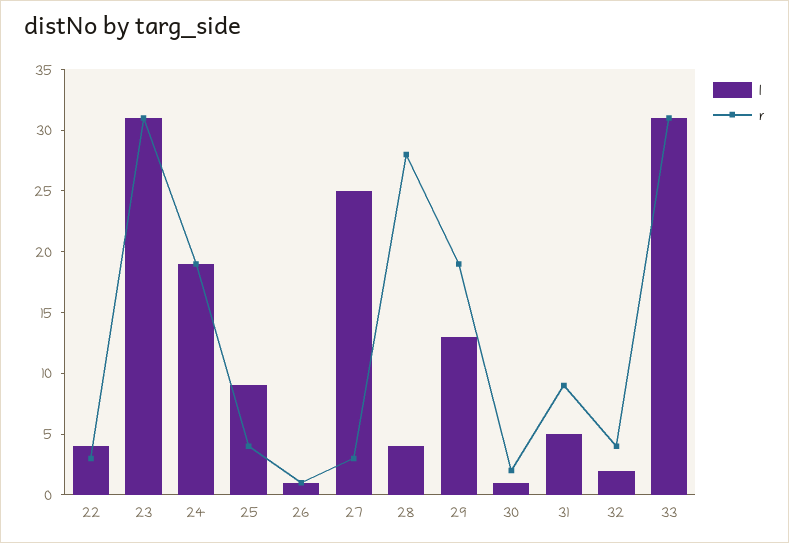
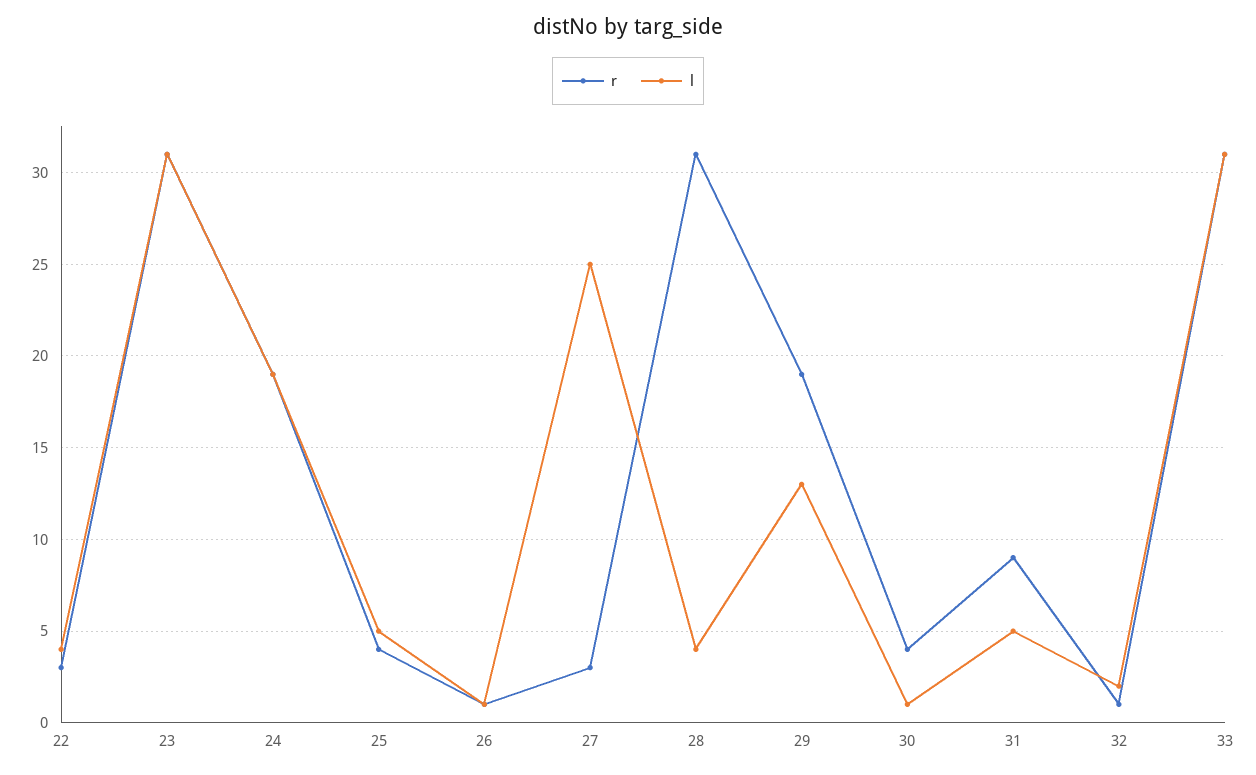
l, 25: 9 -> 5
r, 28: 28 -> 31
r, 30: 2 -> 4
r, 32: 4 -> 1

